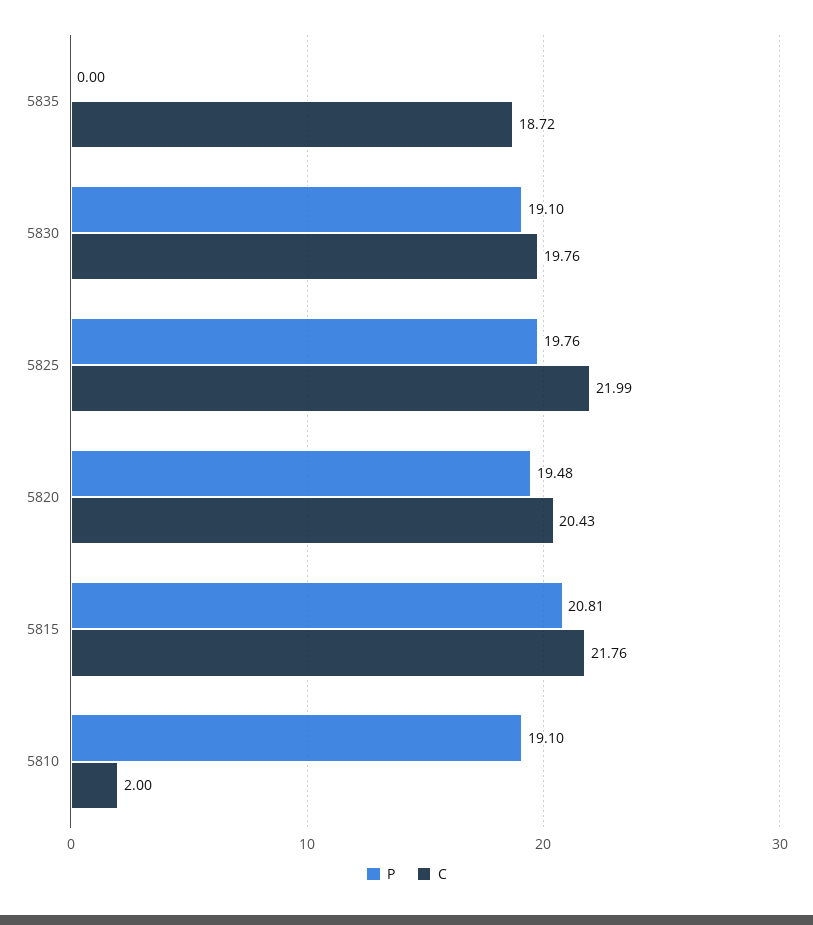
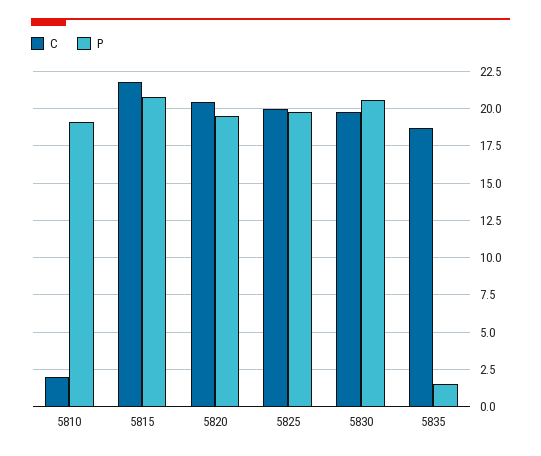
P, 5835: 0 -> 1.5
P, 5830: 19.1 -> 20.5
C, 5825: 21.99 -> 20

